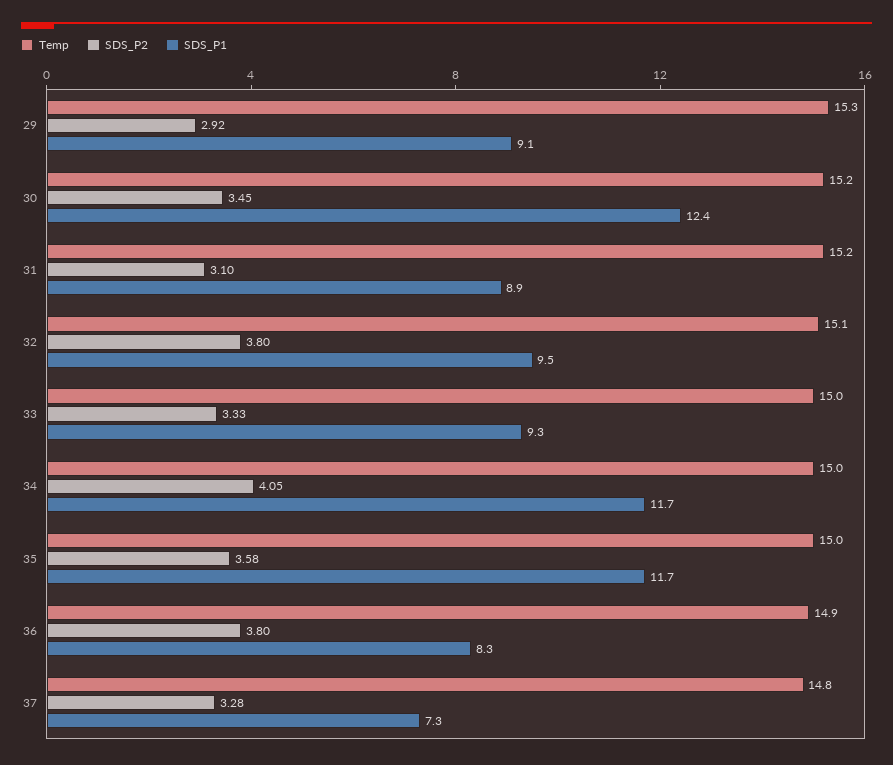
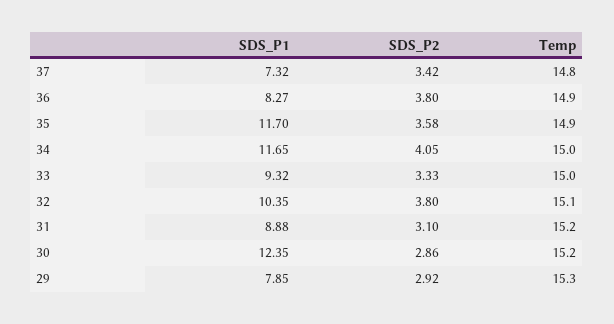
SDS_P1, 29: 9.1 -> 7.85
SDS_P2, 30: 3.45 -> 2.86
SDS_P1, 32: 9.5 -> 10.35
Temp, 35: 15 -> 14.9
SDS_P2, 37: 3.28 -> 3.42

